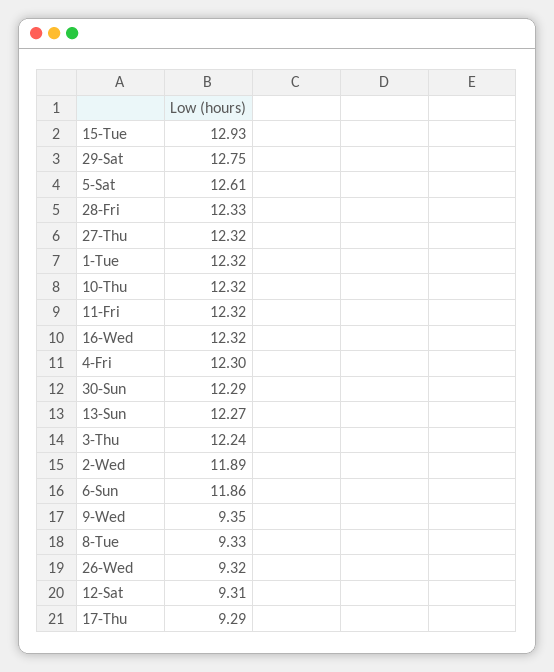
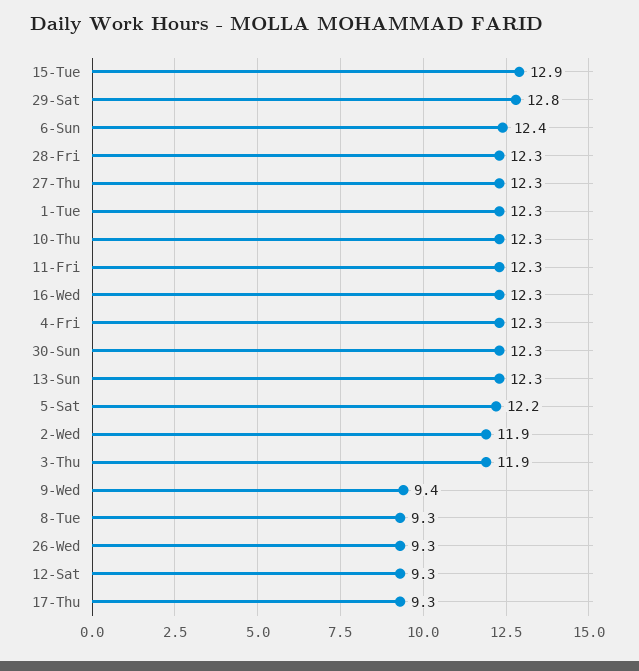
5-Sat: 12.61 -> 12.2
3-Thu: 12.24 -> 11.9
6-Sun: 11.86 -> 12.4

